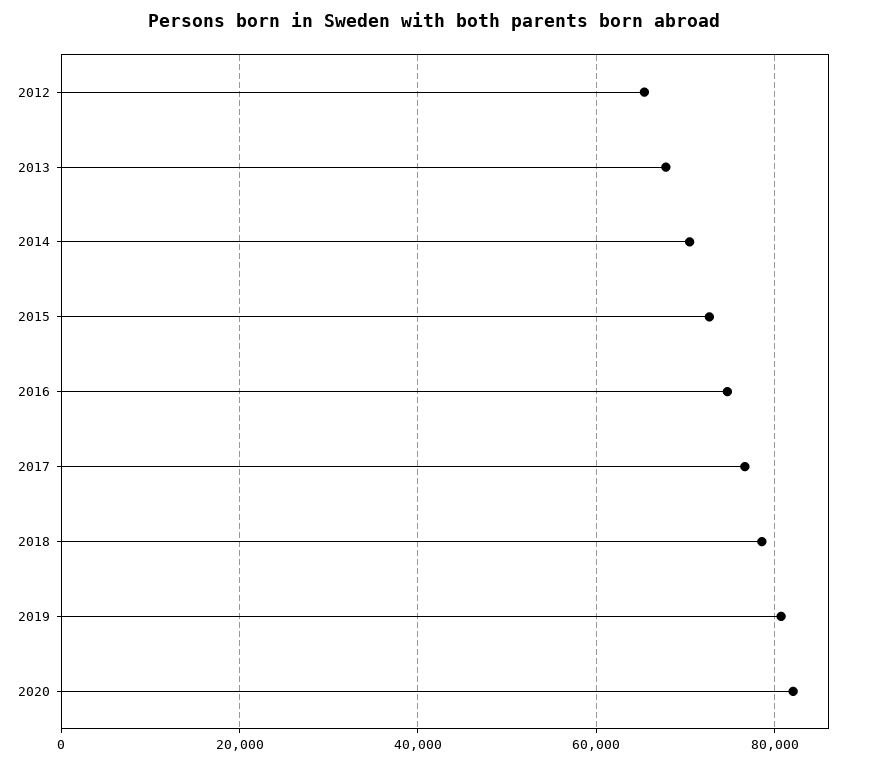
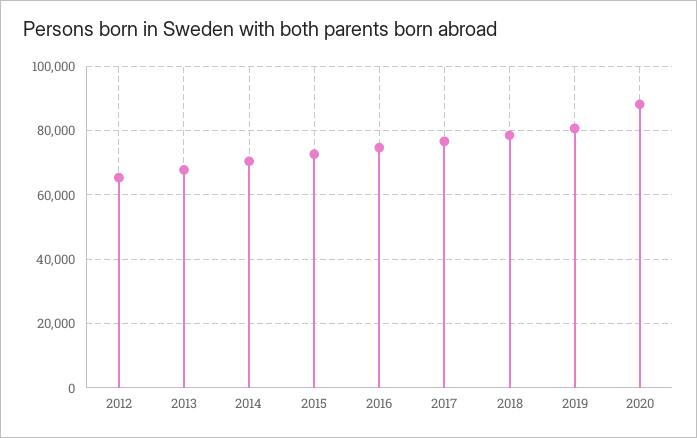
2020: 82000 -> 88000

